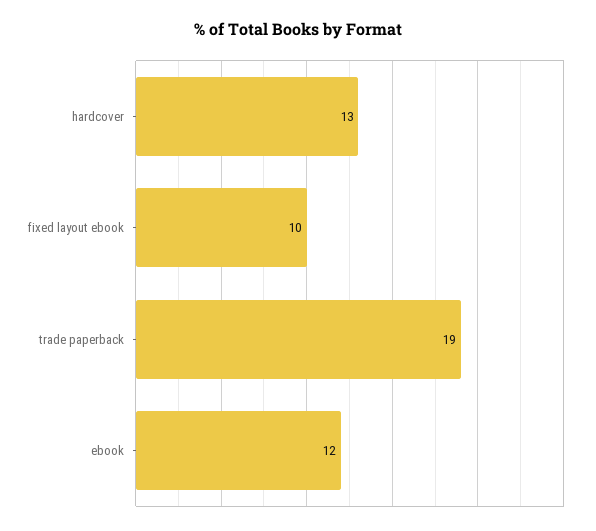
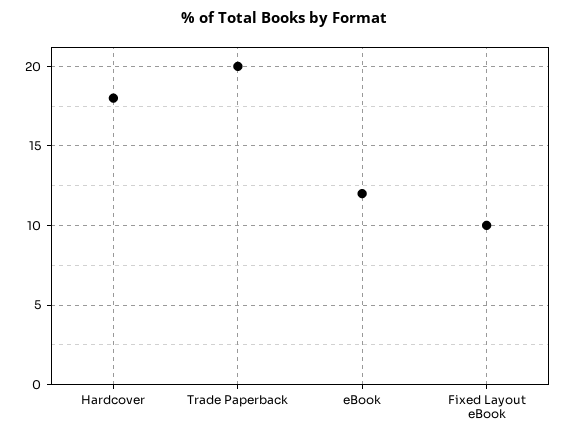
hardcover: 13 -> 18
trade paperback: 19 -> 20

